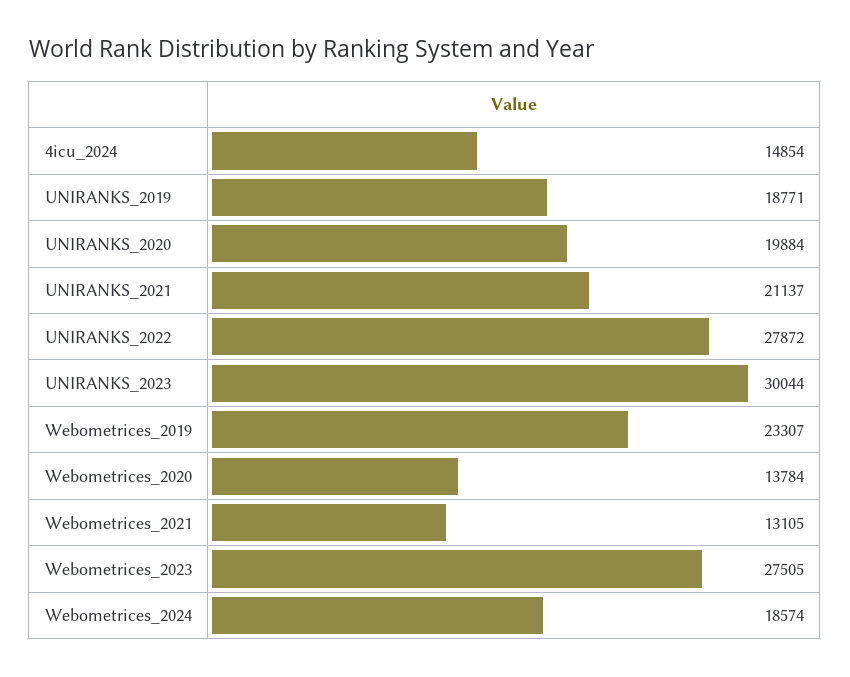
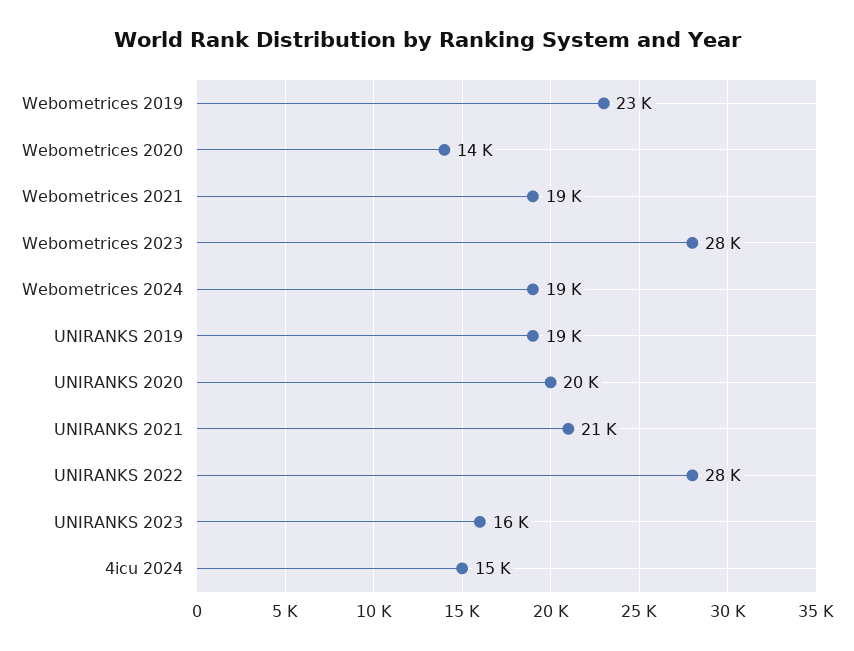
UNIRANKS_2023: 30044 -> 16000
Webometrices_2021: 13105 -> 19000

